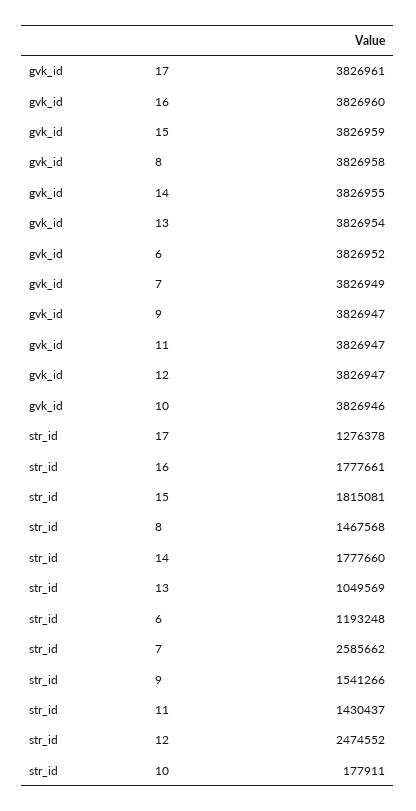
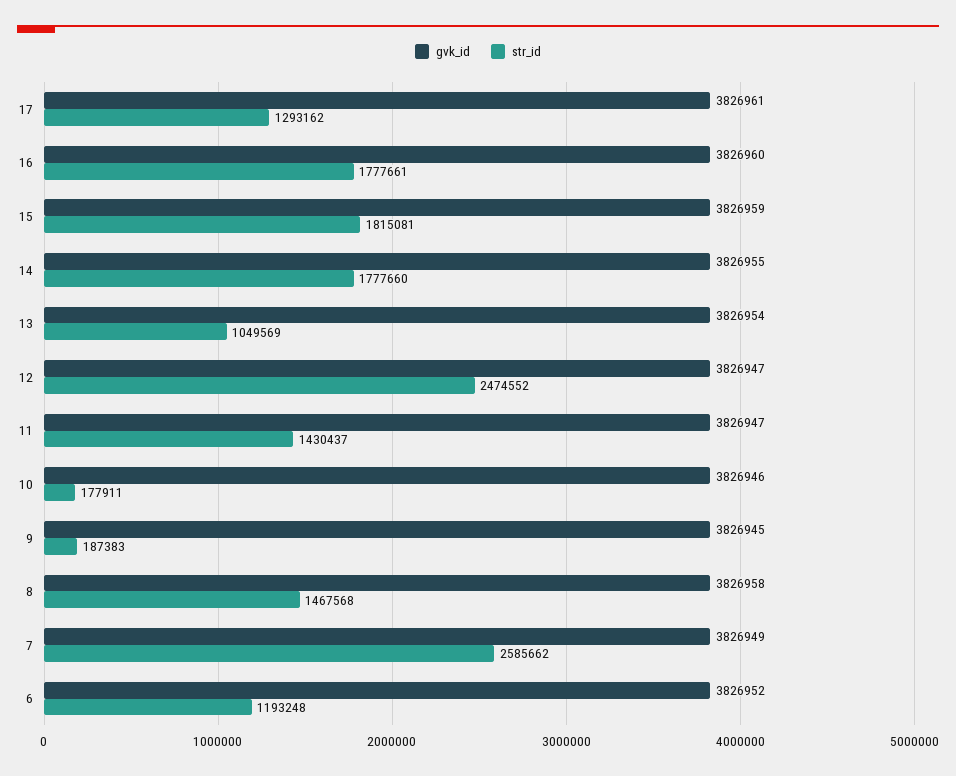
gvk_id, 9: 3826947 -> 3826945
str_id, 17: 1276378 -> 1293162
str_id, 9: 1541266 -> 187383

